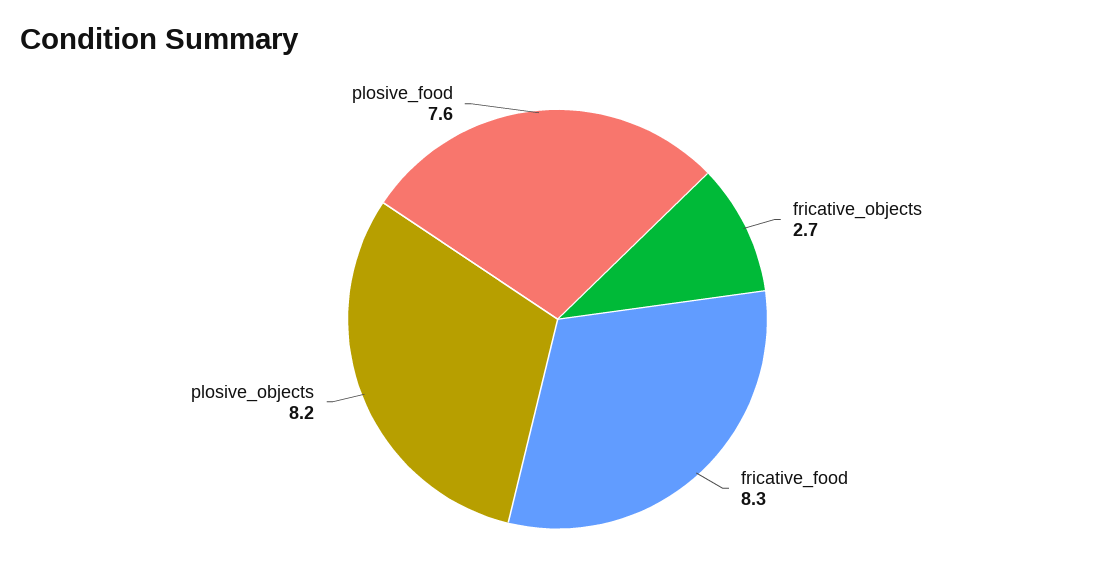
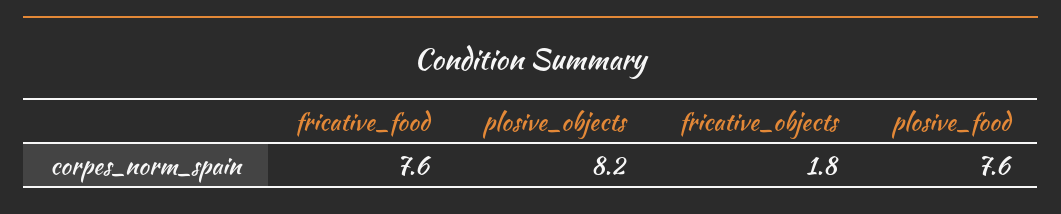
fricative_objects: 2.7 -> 1.8
fricative_food: 8.3 -> 7.6

